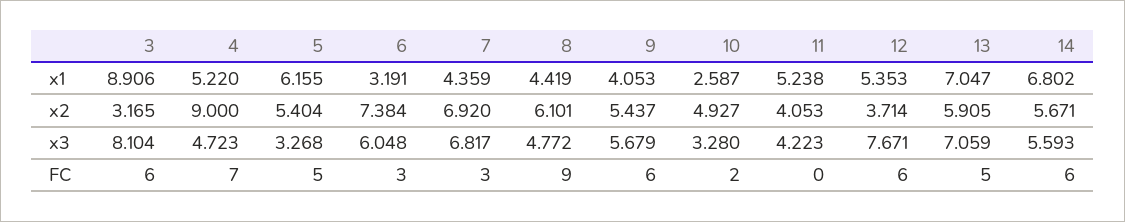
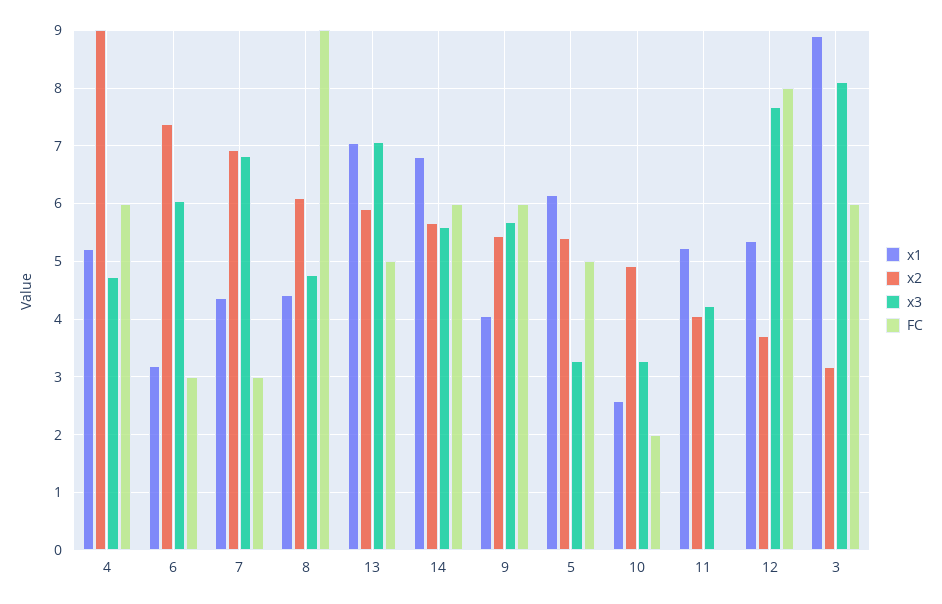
FC, 4: 7 -> 6
FC, 12: 6 -> 8

